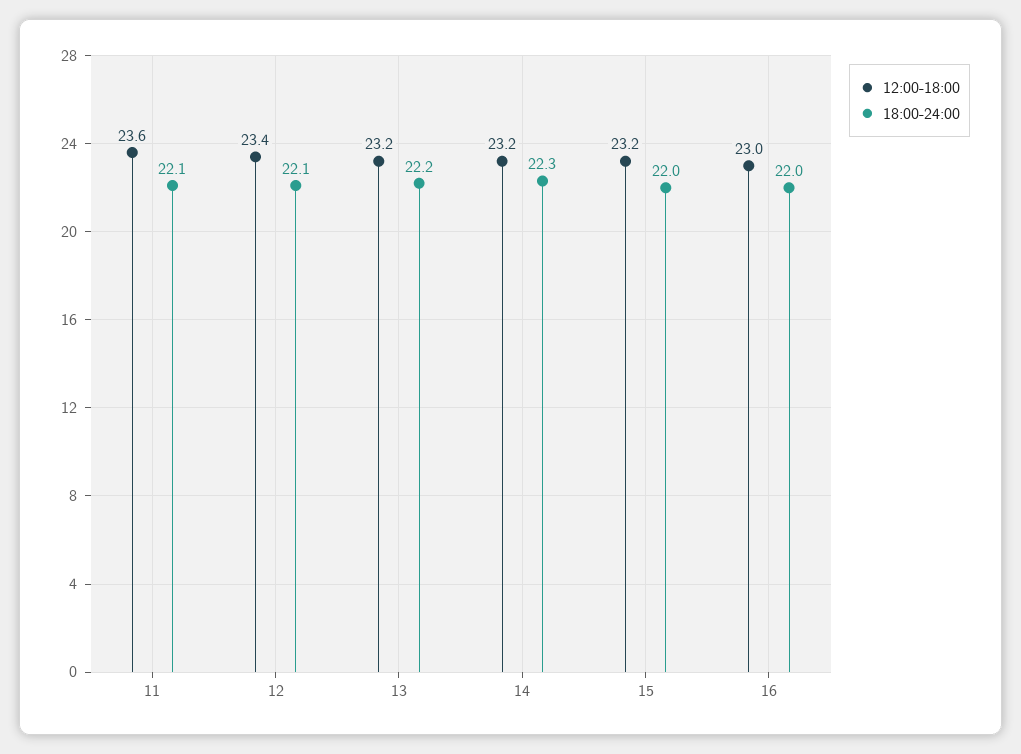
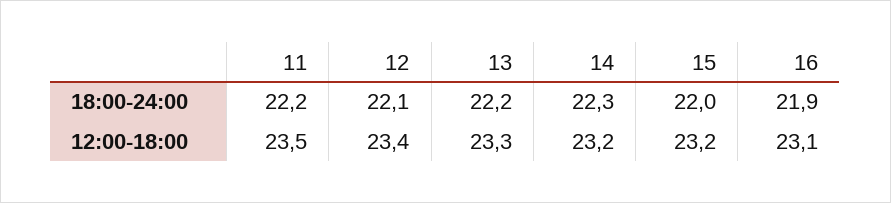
12:00-18:00, 11: 23.6 -> 23.5
18:00-24:00, 11: 22.1 -> 22.2
12:00-18:00, 13: 23.2 -> 23.3
12:00-18:00, 16: 23 -> 23.1
18:00-24:00, 16: 22 -> 21.9

